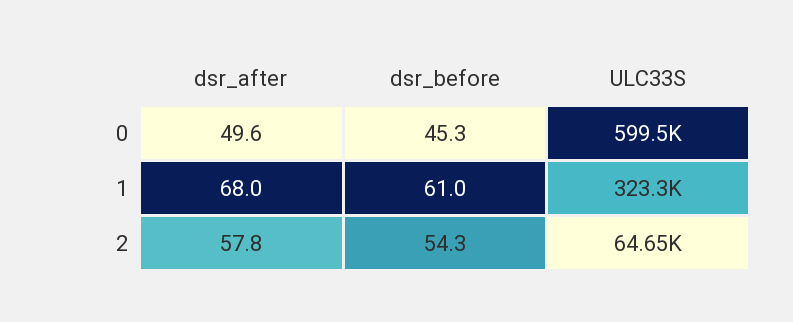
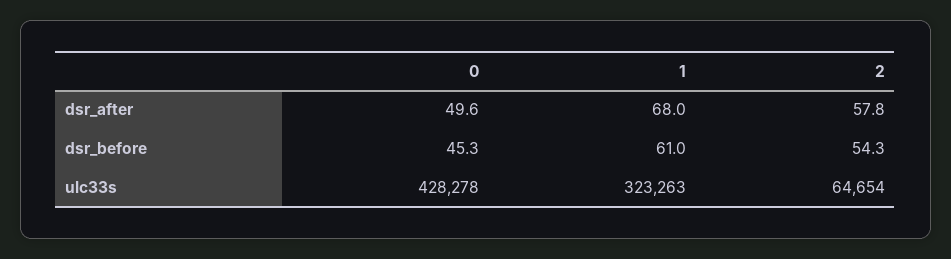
ULC33S, 0: 599500 -> 428278

